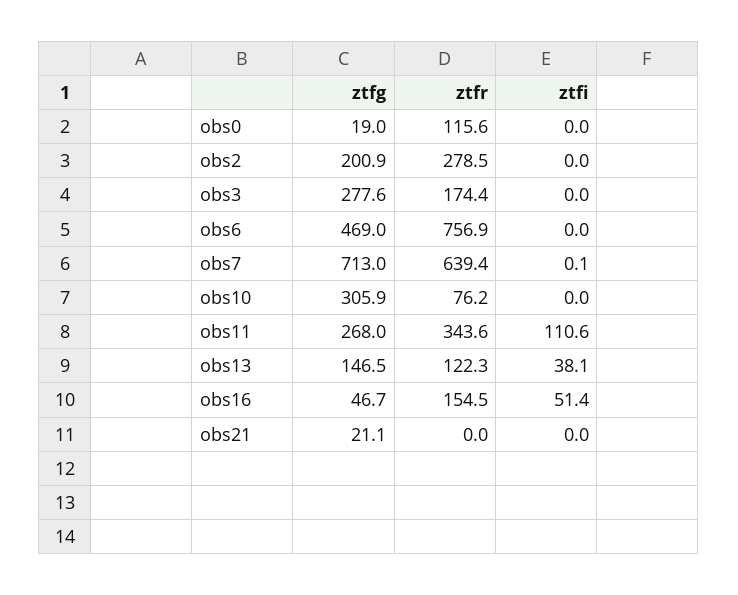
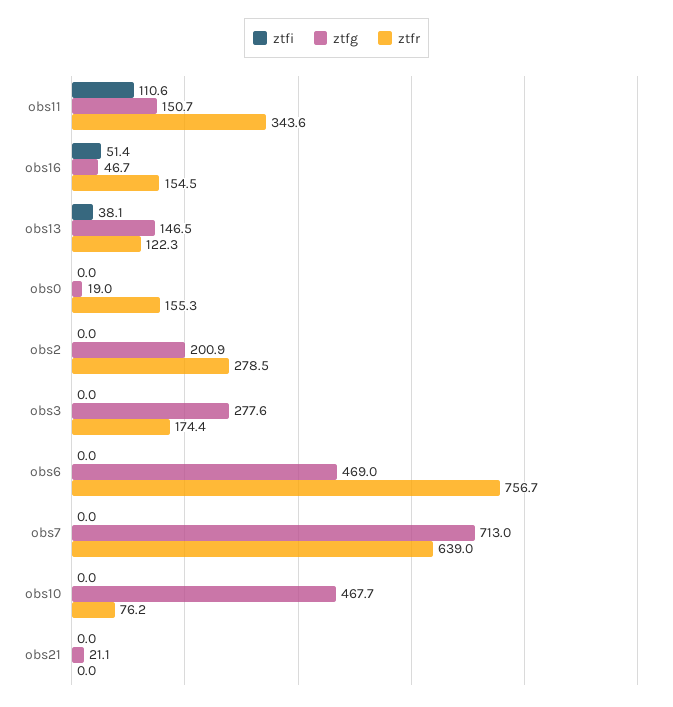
ztfr, obs0: 115.6 -> 155.3
ztfr, obs6: 756.9 -> 756.7
ztfr, obs7: 639.4 -> 639
ztfi, obs7: 0.1 -> 0
ztfg, obs10: 305.9 -> 467.7
ztfg, obs11: 268 -> 150.7

